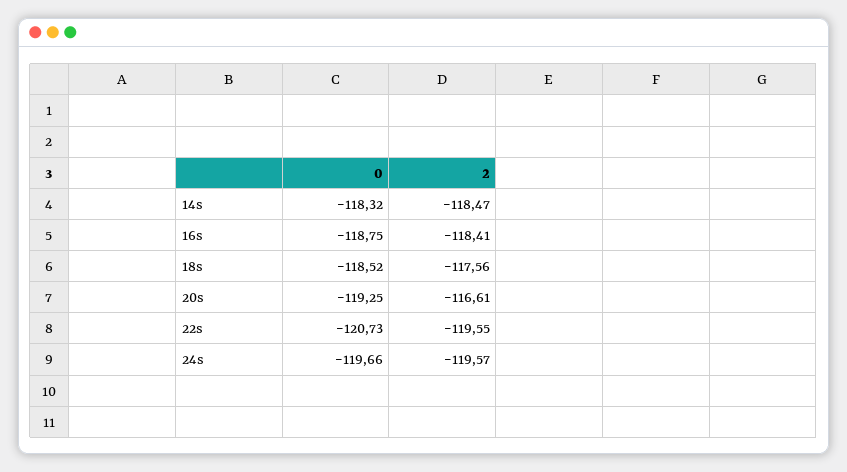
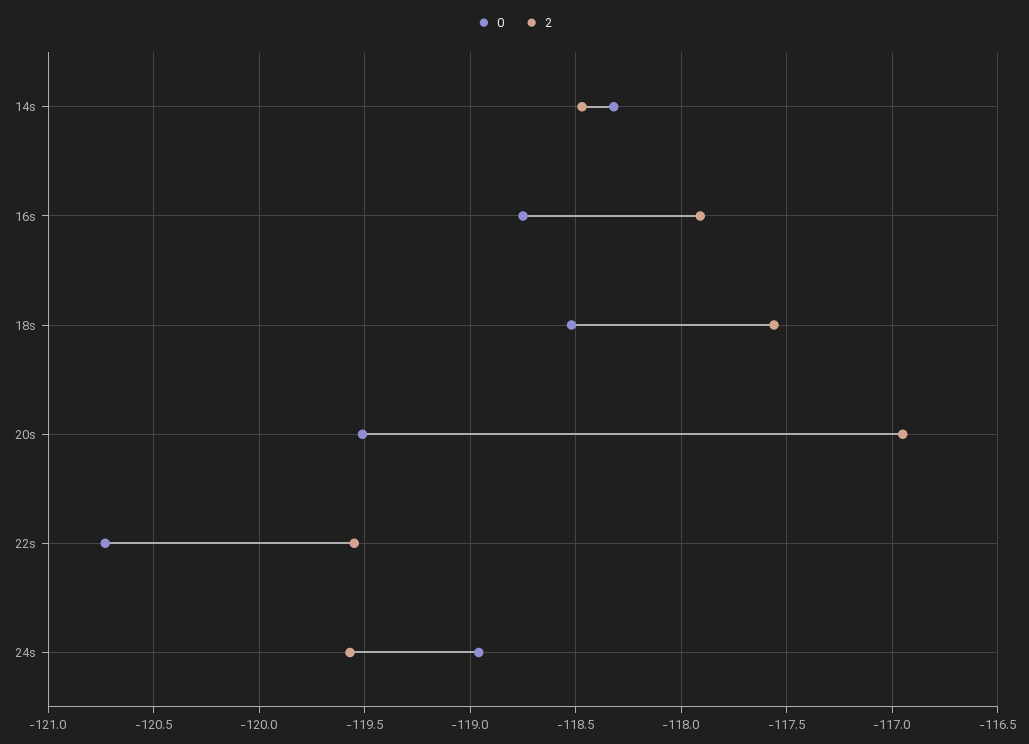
2, 16s: -118.41 -> -117.9
0, 20s: -119.25 -> -119.5
2, 20s: -116.61 -> -116.95
0, 24s: -119.66 -> -118.95

